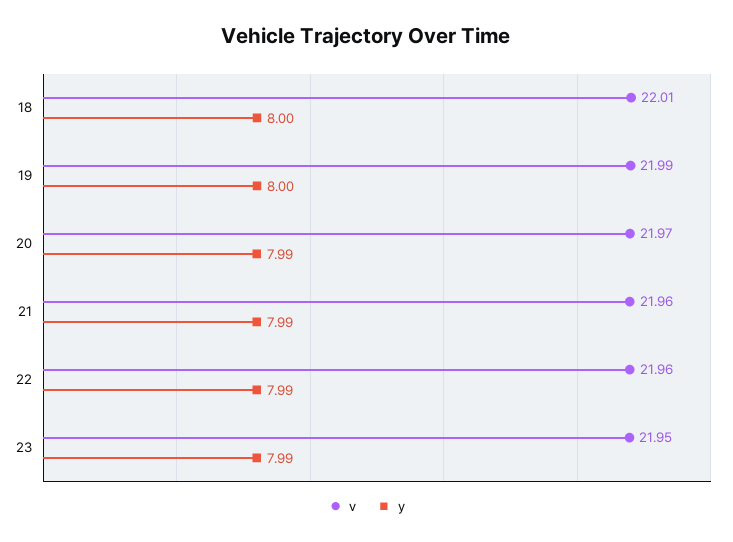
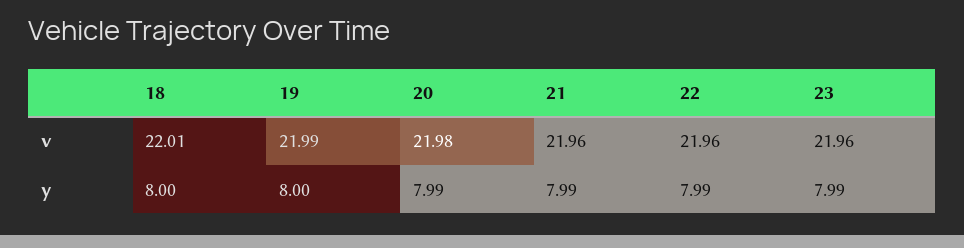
v, 20: 21.97 -> 21.98
v, 23: 21.95 -> 21.96

